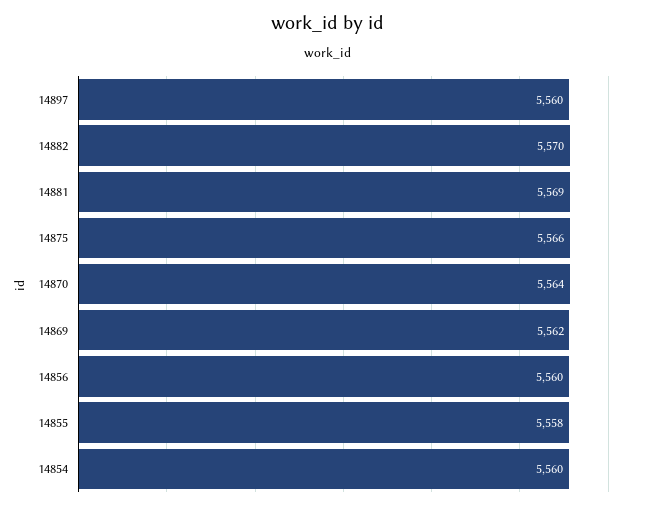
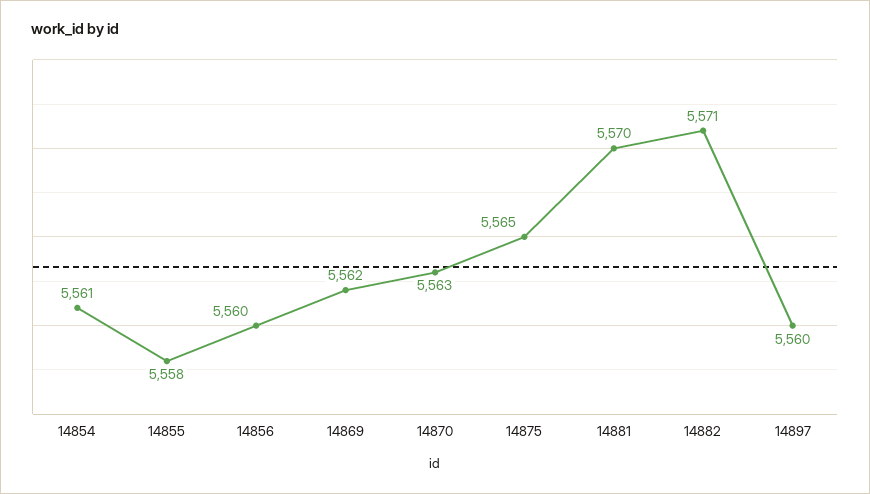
14882: 5570 -> 5571
14881: 5569 -> 5570
14875: 5566 -> 5565
14870: 5564 -> 5563
14854: 5560 -> 5561

